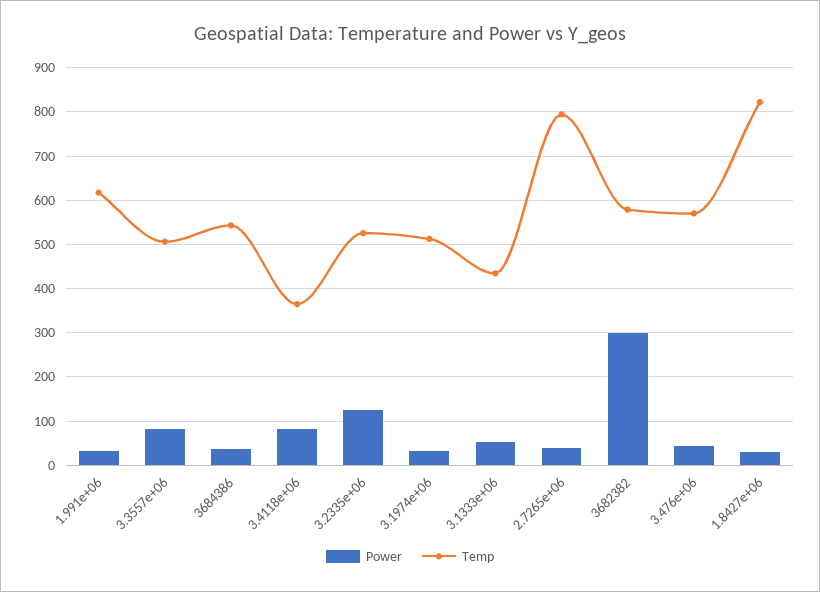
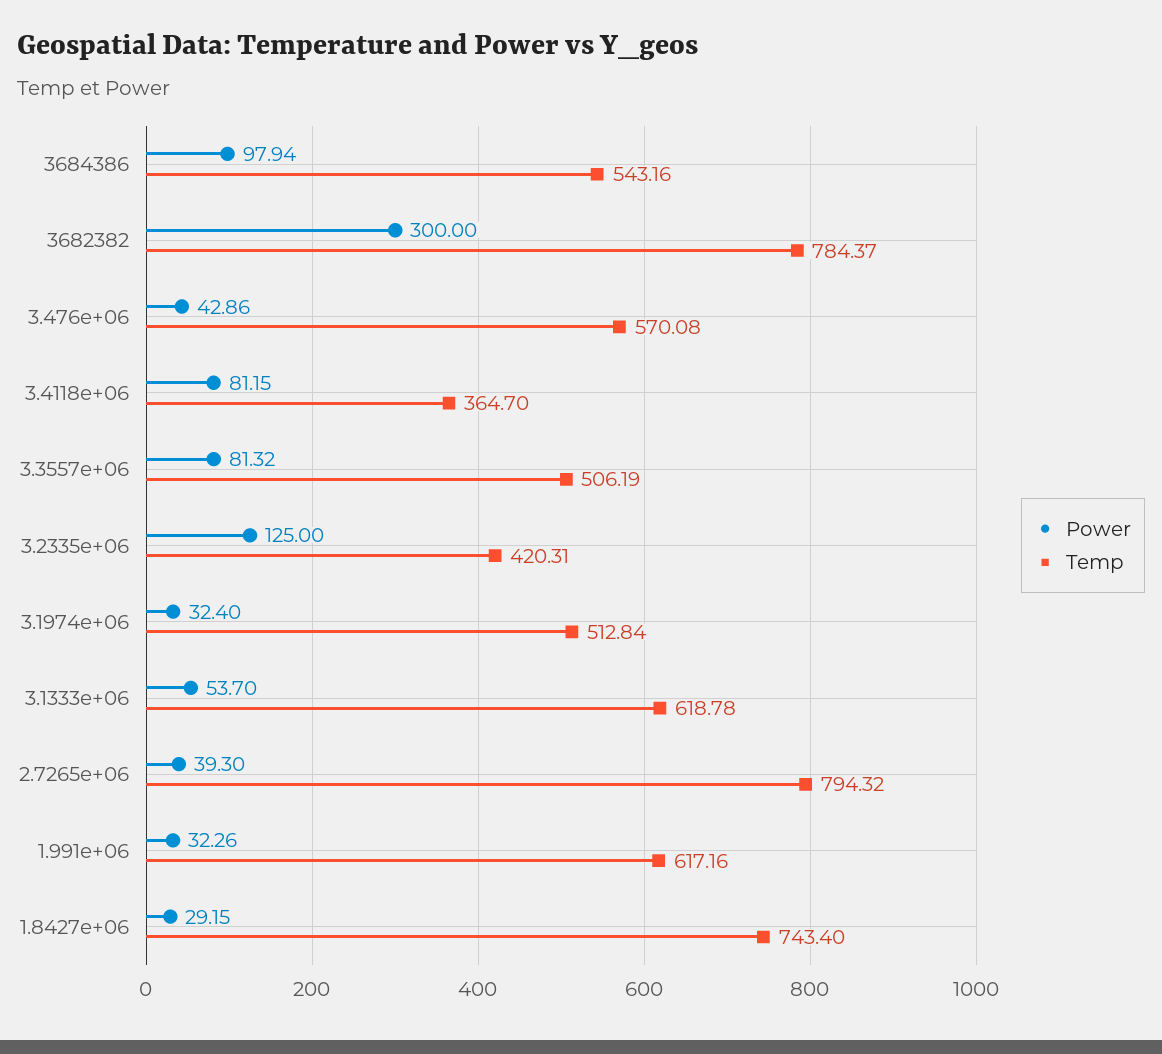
Power, 3684386: 40 -> 97.94
Temp, 3.2335e+06: 520 -> 420.31
Temp, 3.1333e+06: 440 -> 618.78
Temp, 3682382: 580 -> 784.37
Temp, 1.8427e+06: 820 -> 743.4

